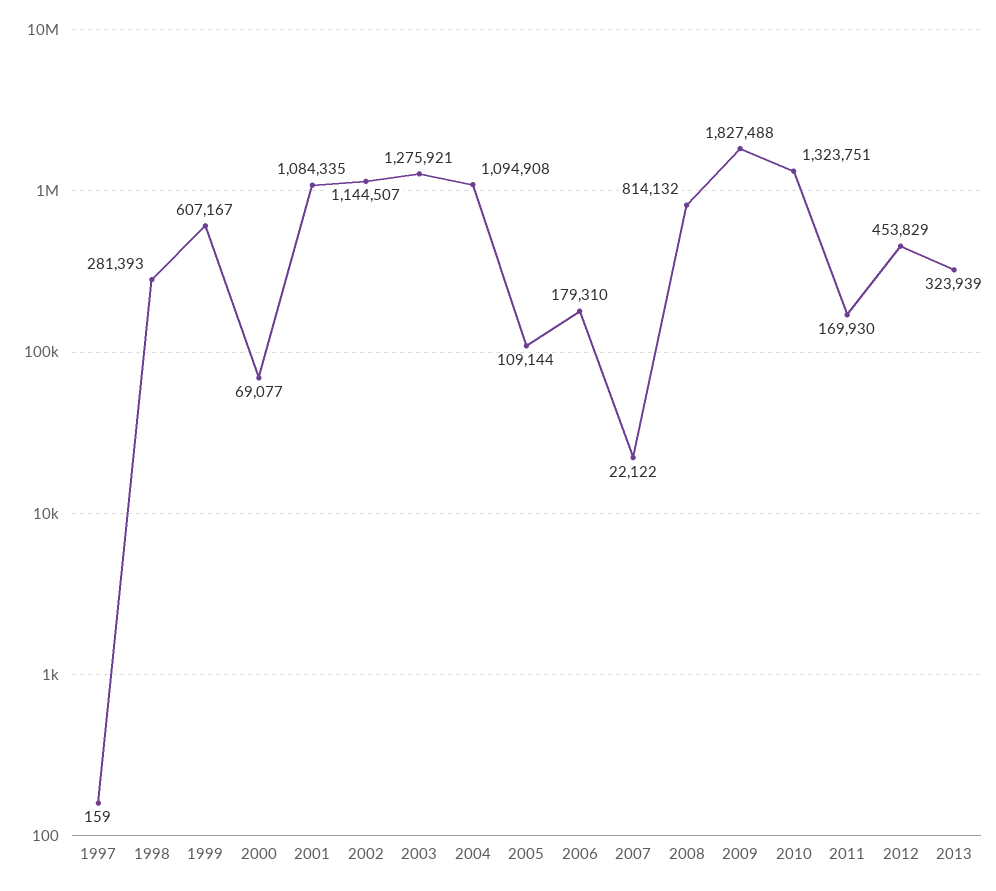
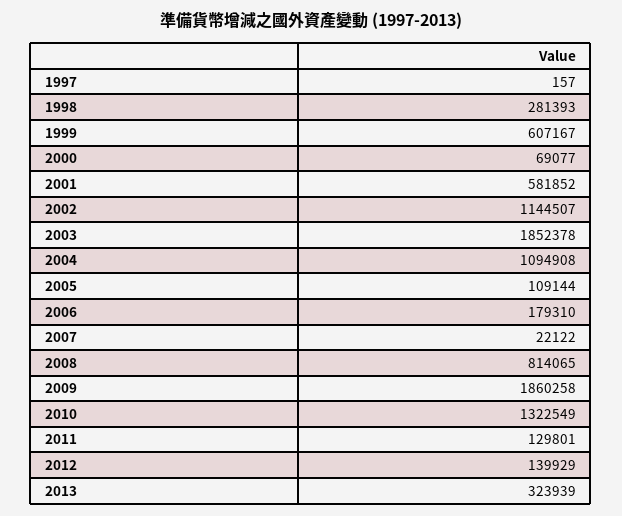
1997: 159 -> 157
2001: 1084335 -> 581852
2003: 1275921 -> 1852378
2008: 814132 -> 814065
2009: 1827488 -> 1860258
2010: 1323751 -> 1322549
2011: 169930 -> 129801
2012: 453829 -> 139929

